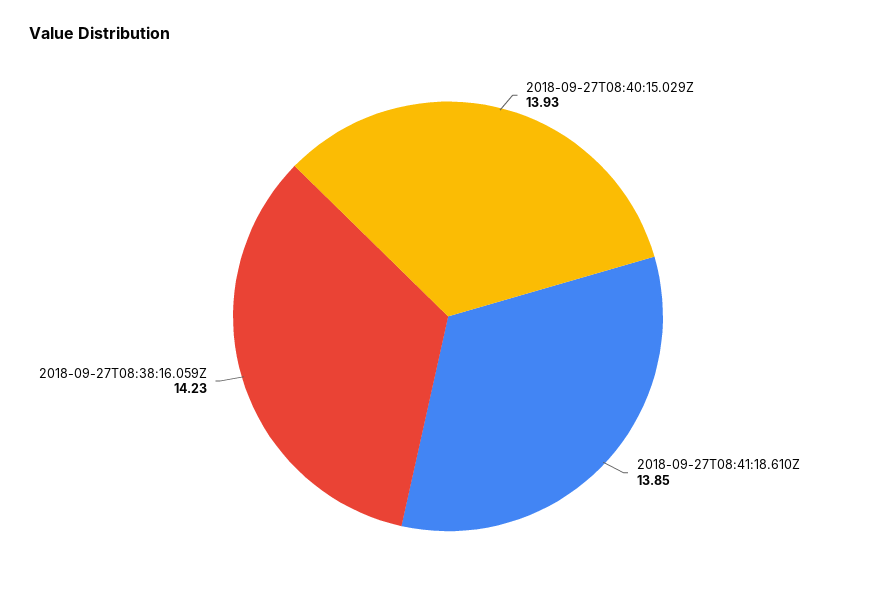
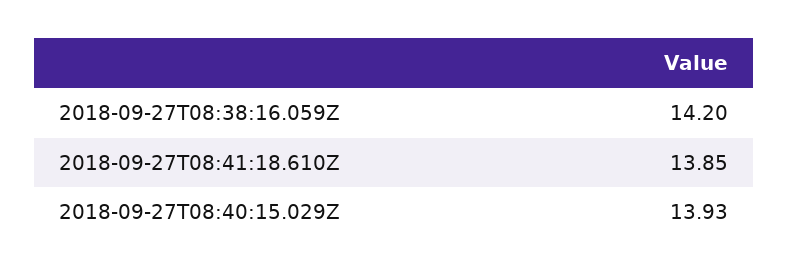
2018-09-27T08:38:16.059Z: 14.23 -> 14.2

